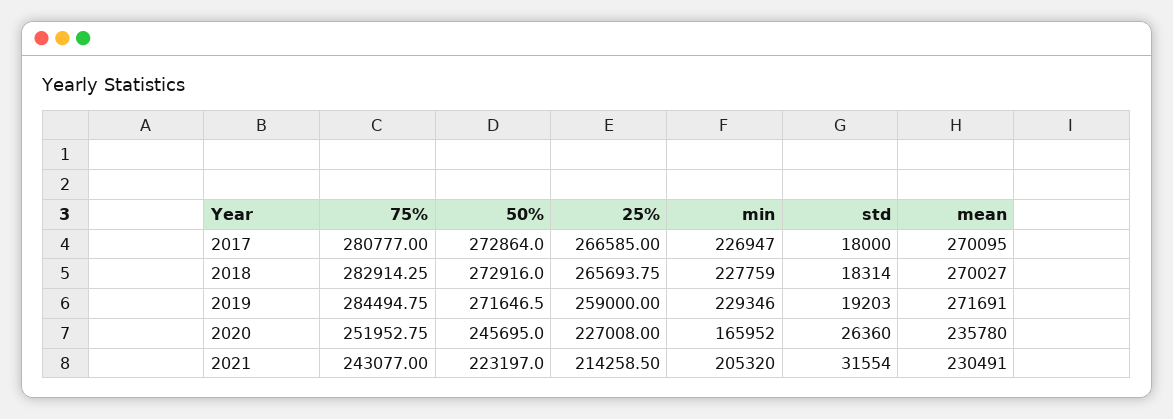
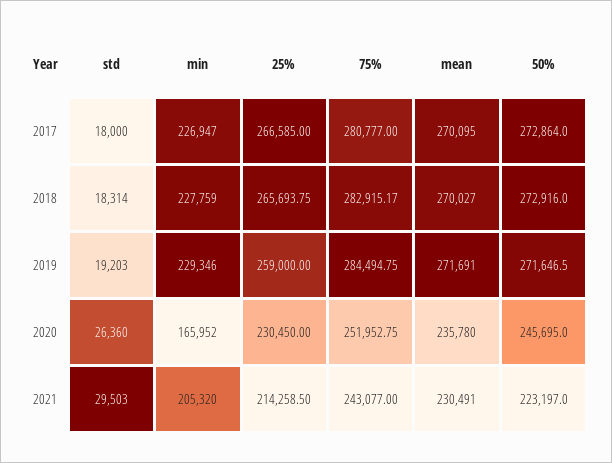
75%, 2018: 282914.25 -> 282915.17
25%, 2020: 227008 -> 230450
std, 2021: 31554 -> 29503

